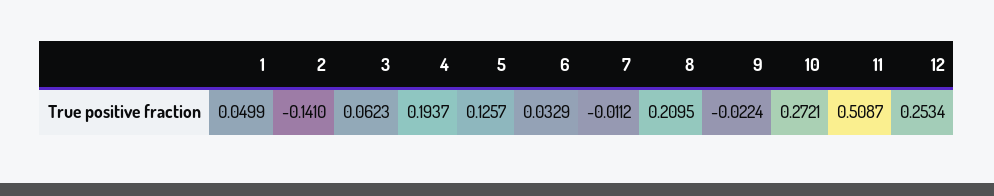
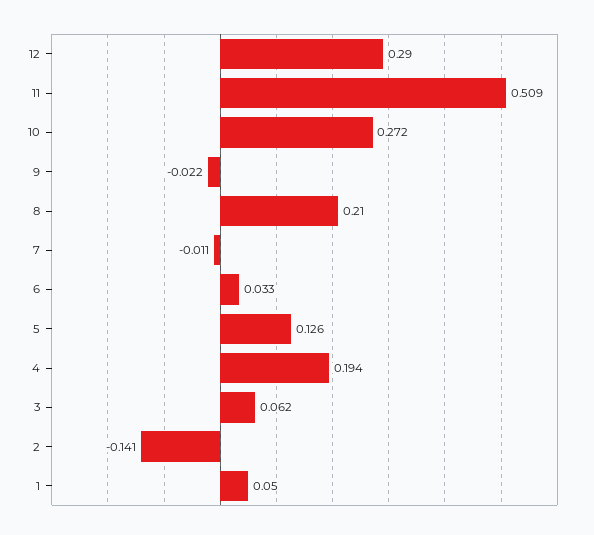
12: 0.2534 -> 0.29

